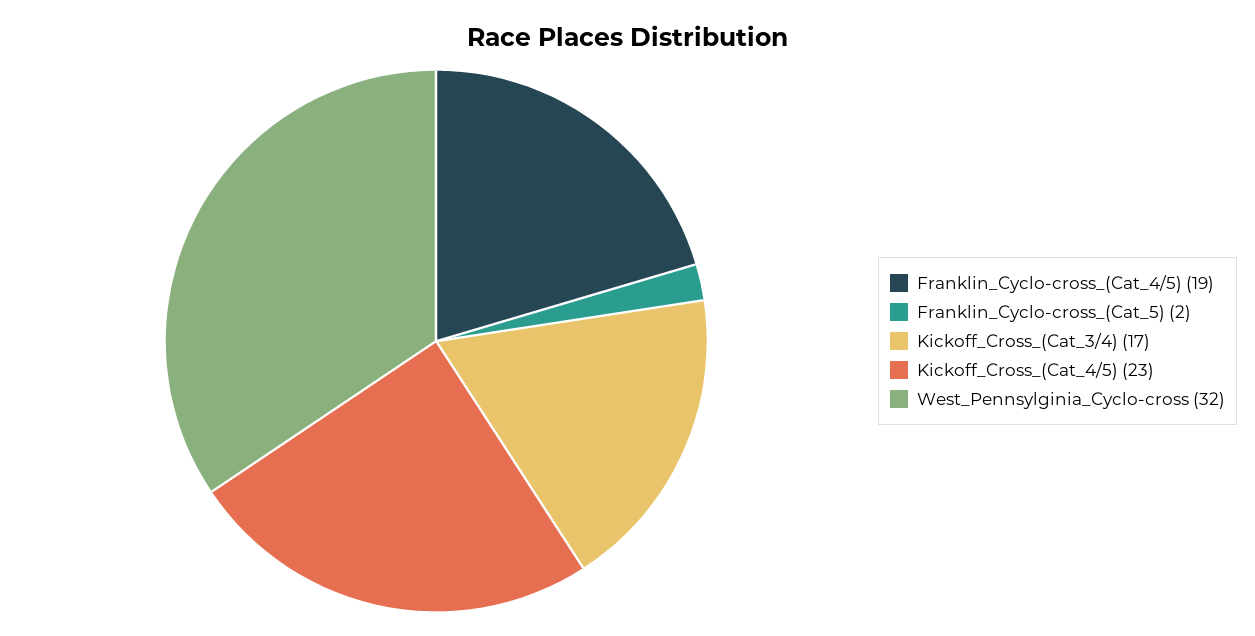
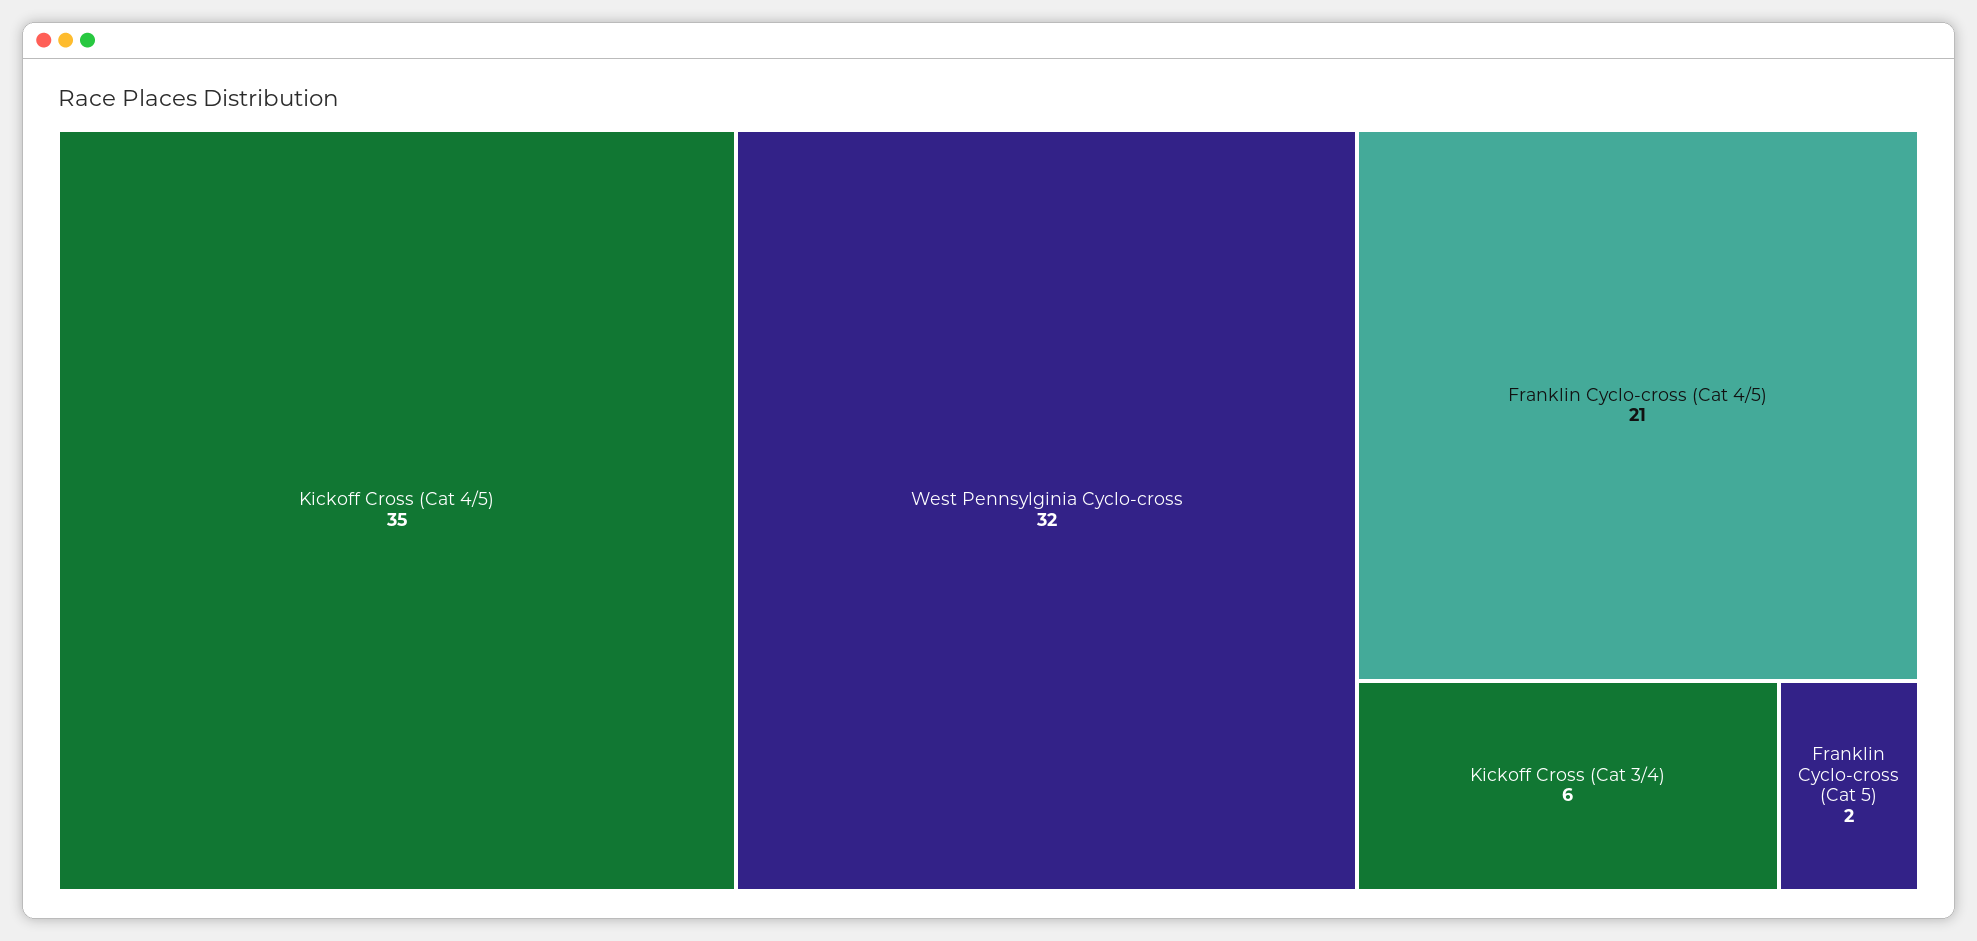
Franklin_Cyclo-cross_(Cat_4/5): 19 -> 21
Kickoff_Cross_(Cat_3/4): 17 -> 6
Kickoff_Cross_(Cat_4/5): 23 -> 35

